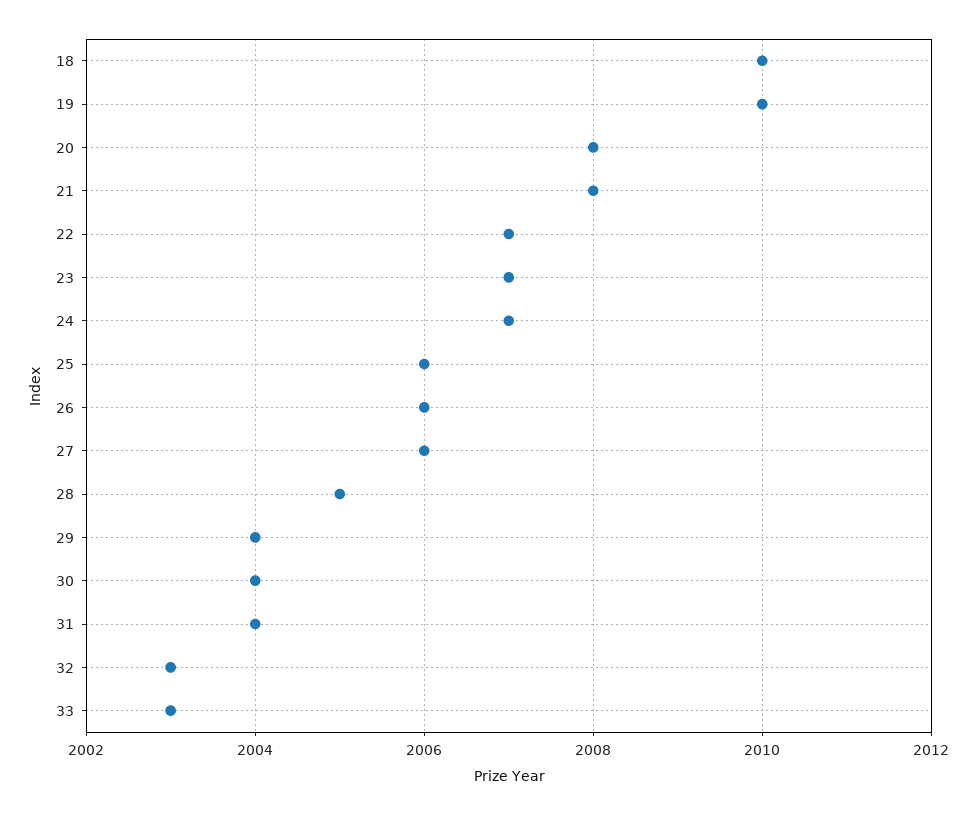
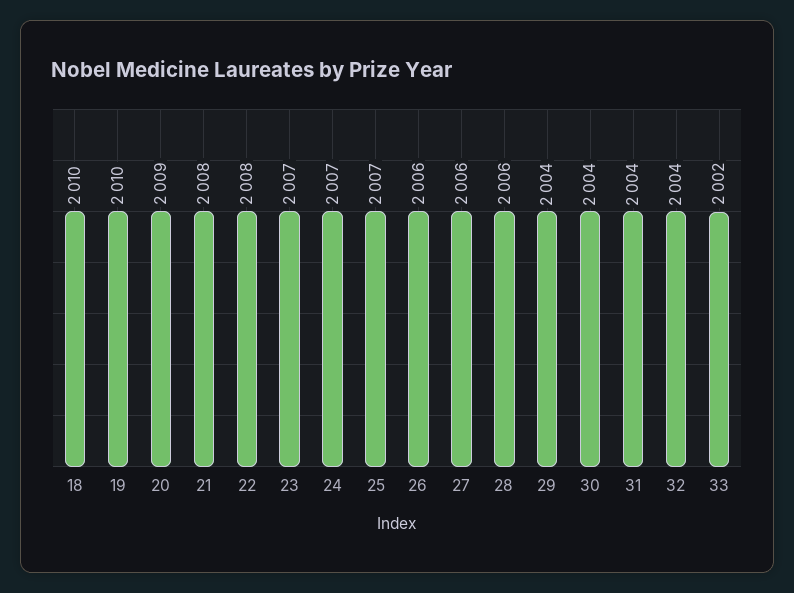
20: 2008 -> 2009
22: 2007 -> 2008
25: 2006 -> 2007
28: 2005 -> 2006
32: 2003 -> 2004
33: 2003 -> 2002

